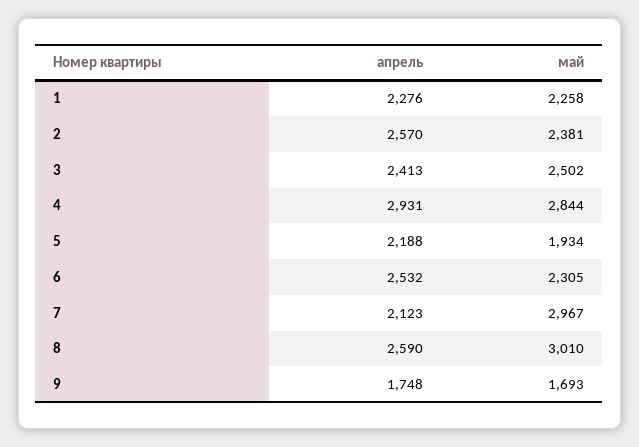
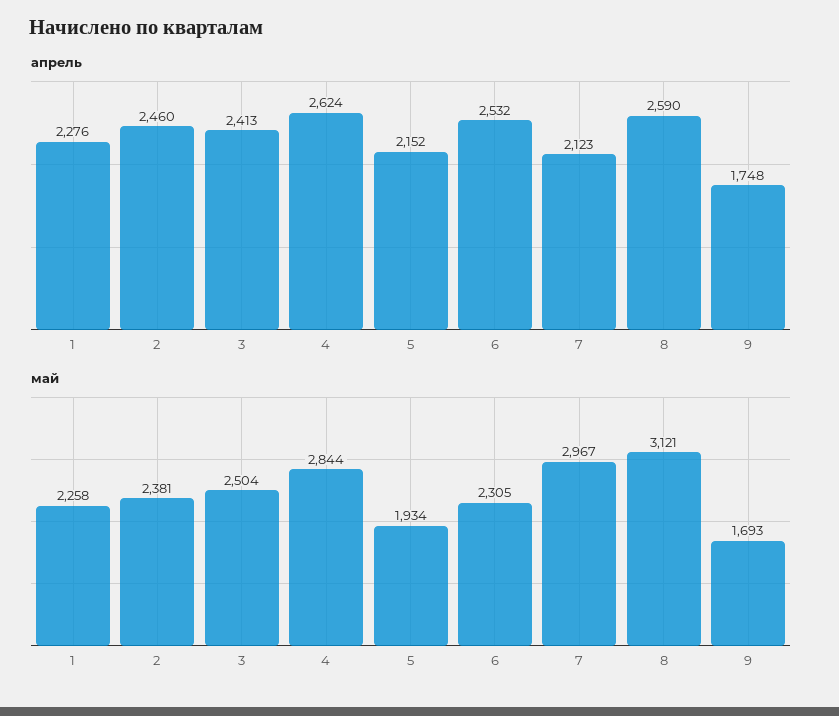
апрель, 2: 2570 -> 2460
май, 3: 2502 -> 2504
апрель, 4: 2931 -> 2624
апрель, 5: 2188 -> 2152
май, 8: 3010 -> 3121

